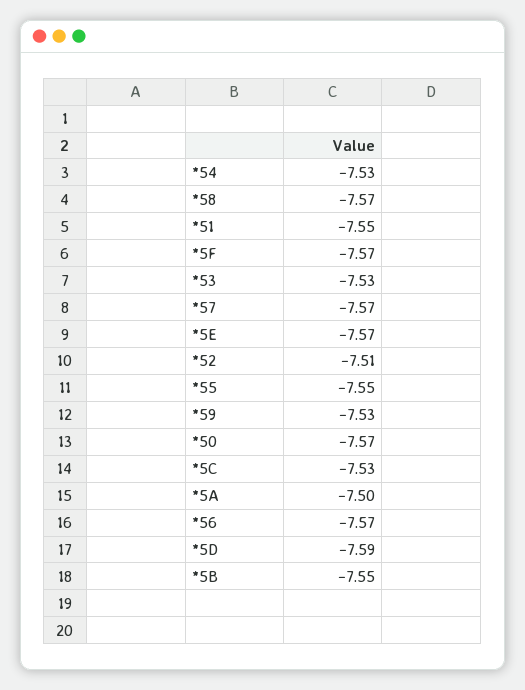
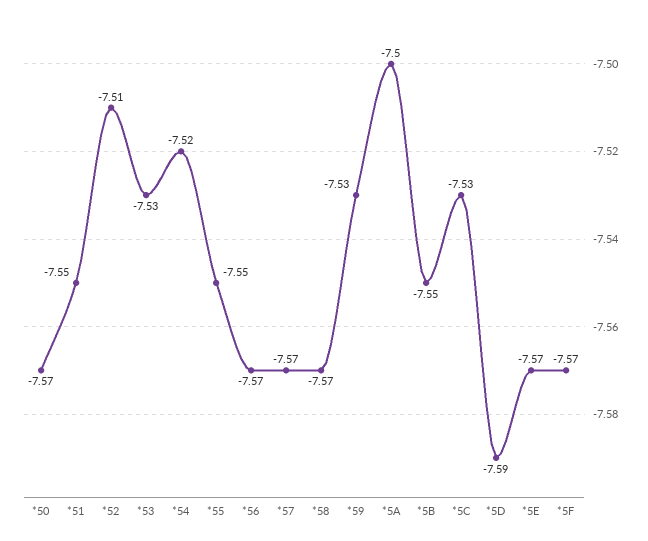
*54: -7.53 -> -7.52

